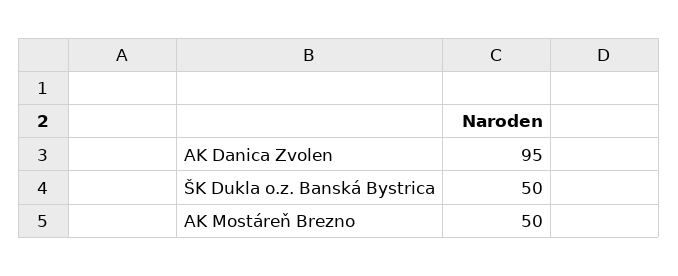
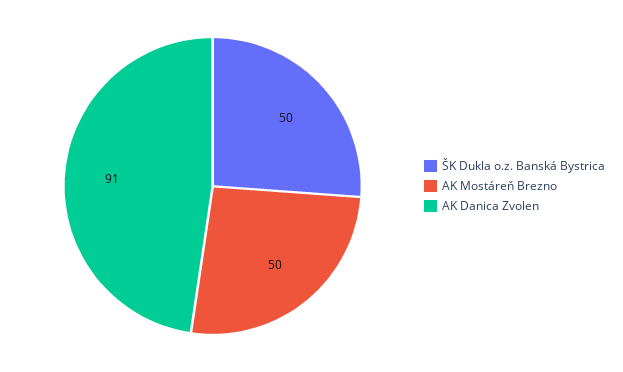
AK Danica Zvolen: 95 -> 91

